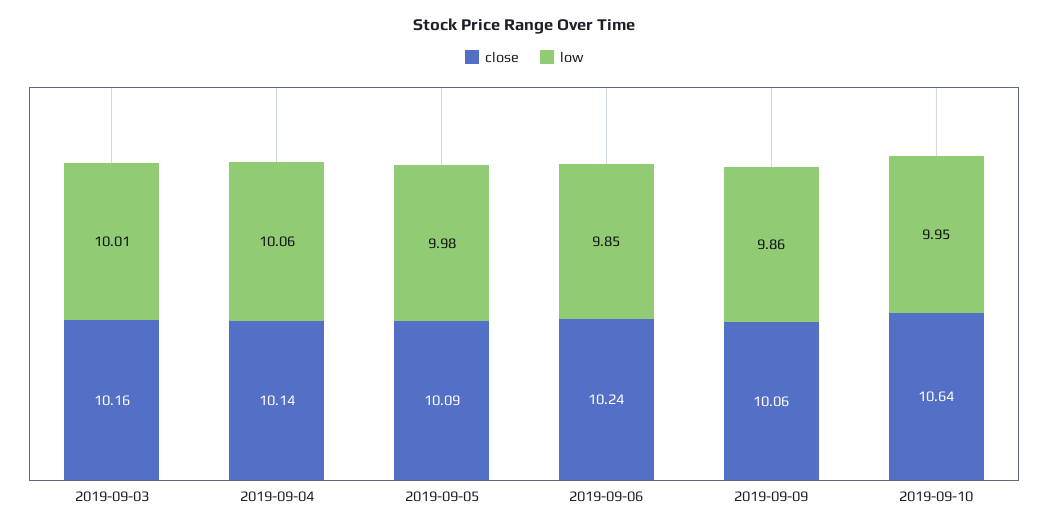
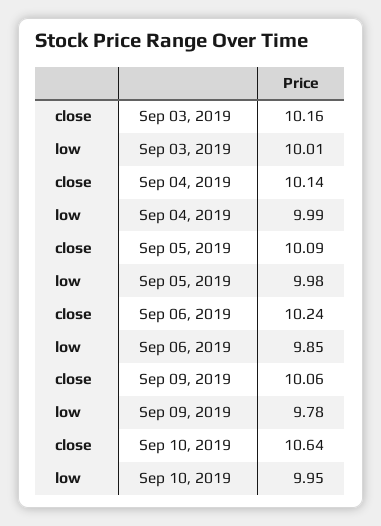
low, 2019-09-04: 10.06 -> 9.99
low, 2019-09-09: 9.86 -> 9.78

